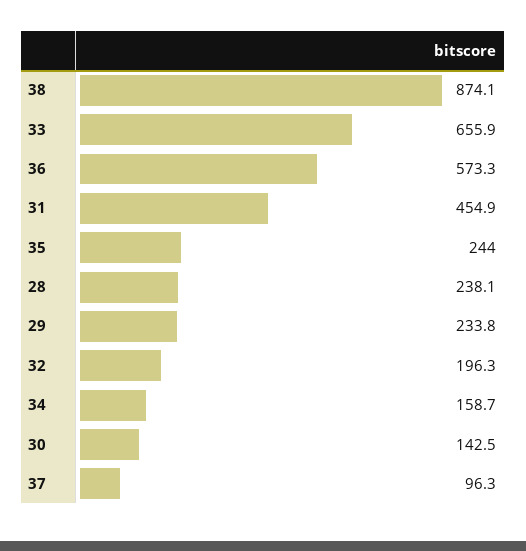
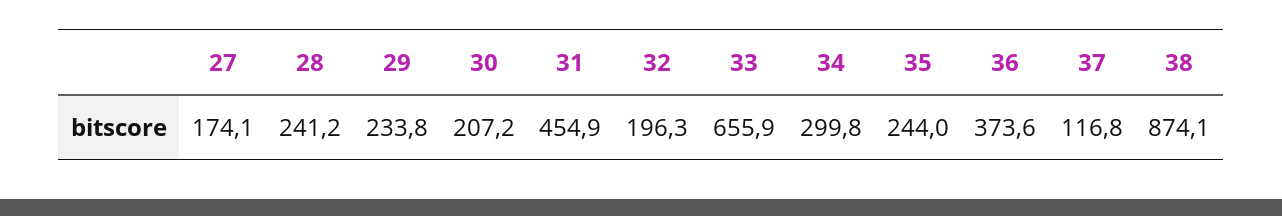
36: 573.3 -> 373.6
28: 238.1 -> 241.2
34: 158.7 -> 299.8
30: 142.5 -> 207.2
37: 96.3 -> 116.8
27: none -> 174.1

